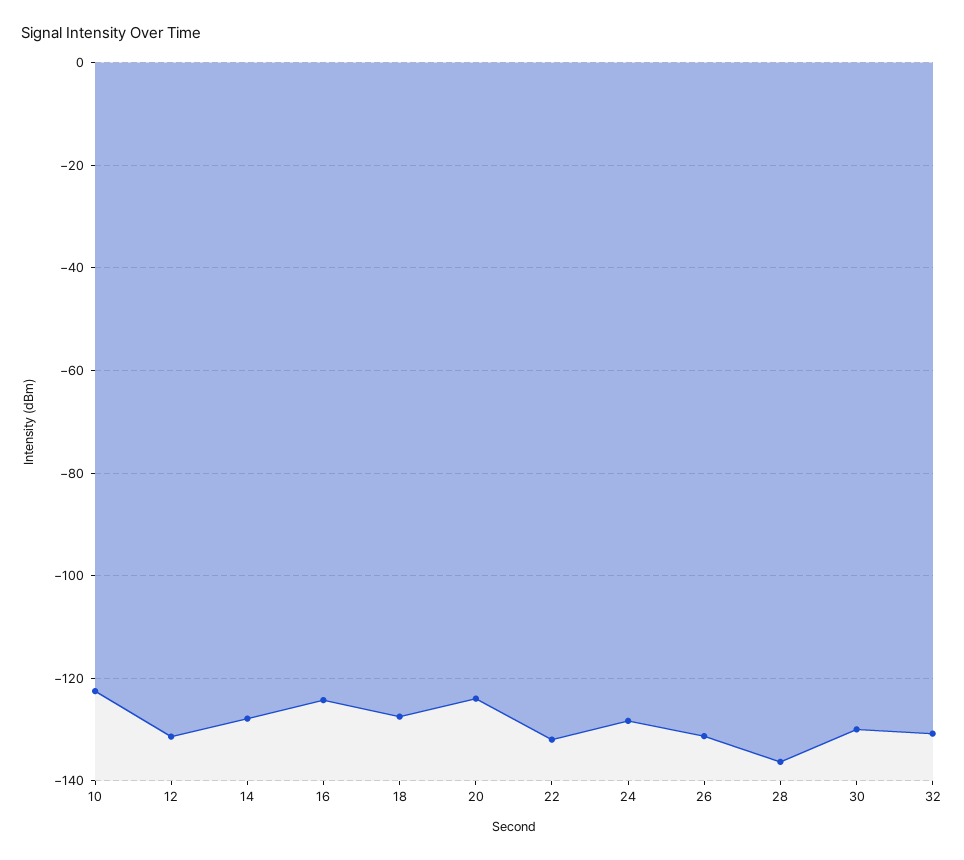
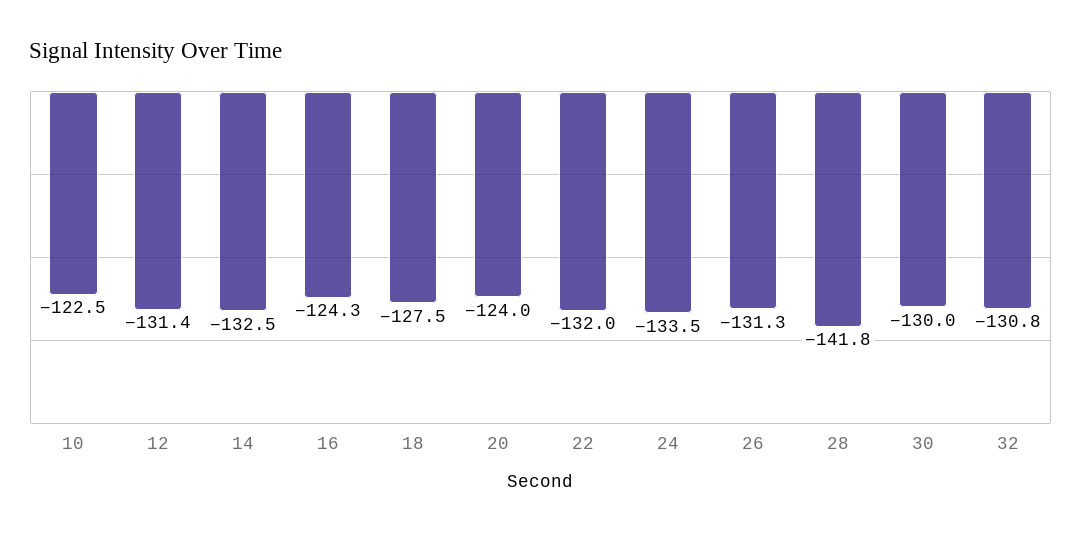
14: -128 -> -132.5
24: -128 -> -133.5
28: -136 -> -141.8

